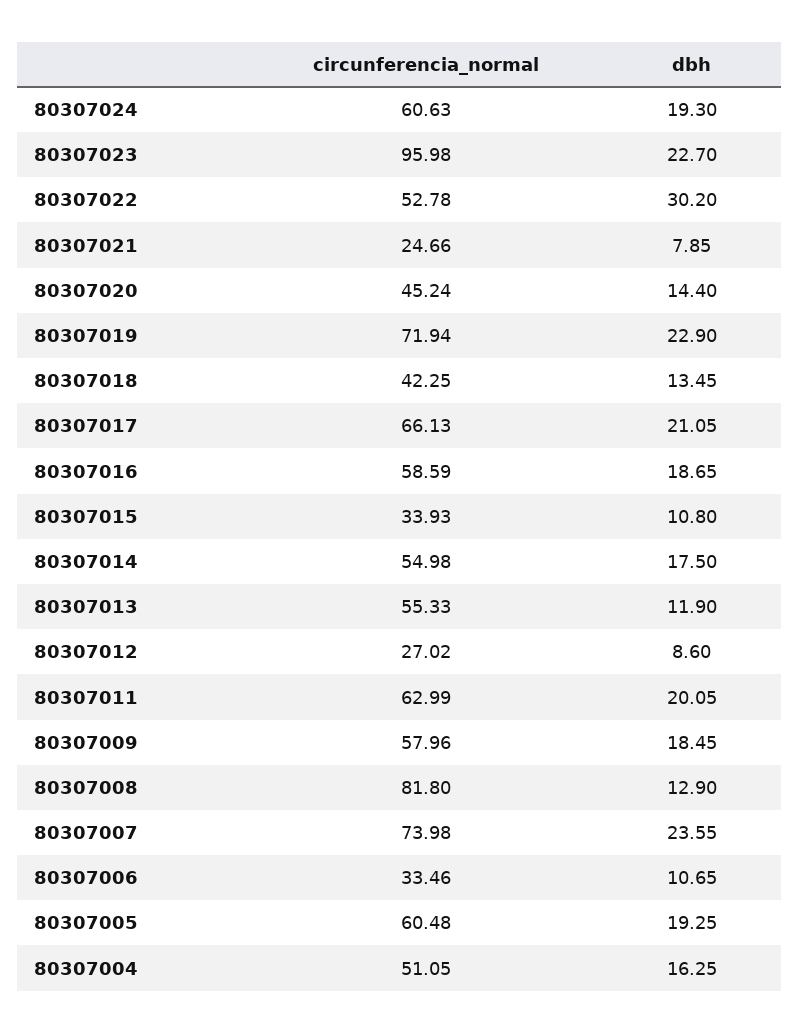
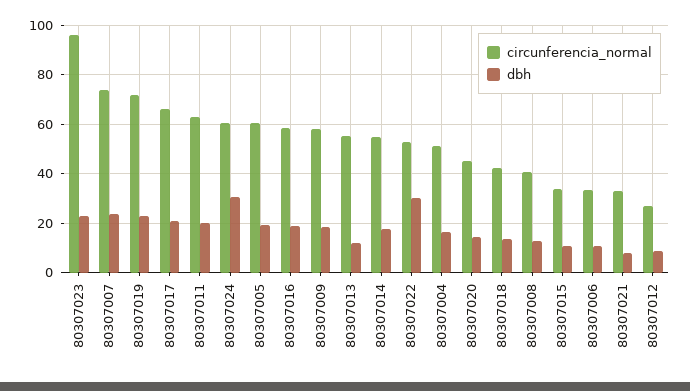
dbh, 80307024: 19.3 -> 30
circunferencia_normal, 80307021: 24.66 -> 32.5
circunferencia_normal, 80307008: 81.8 -> 40

